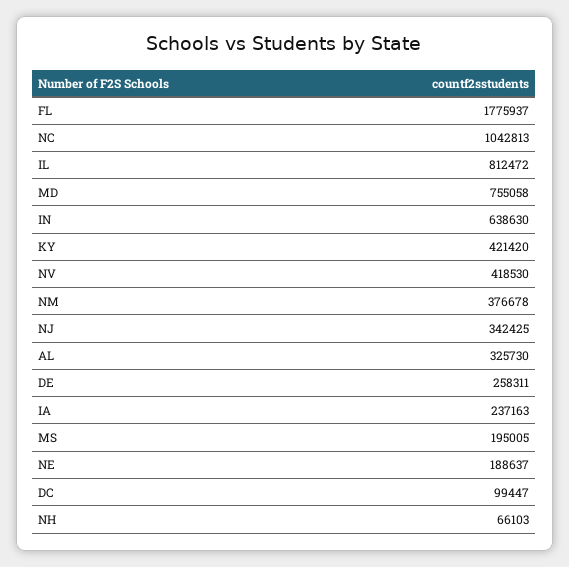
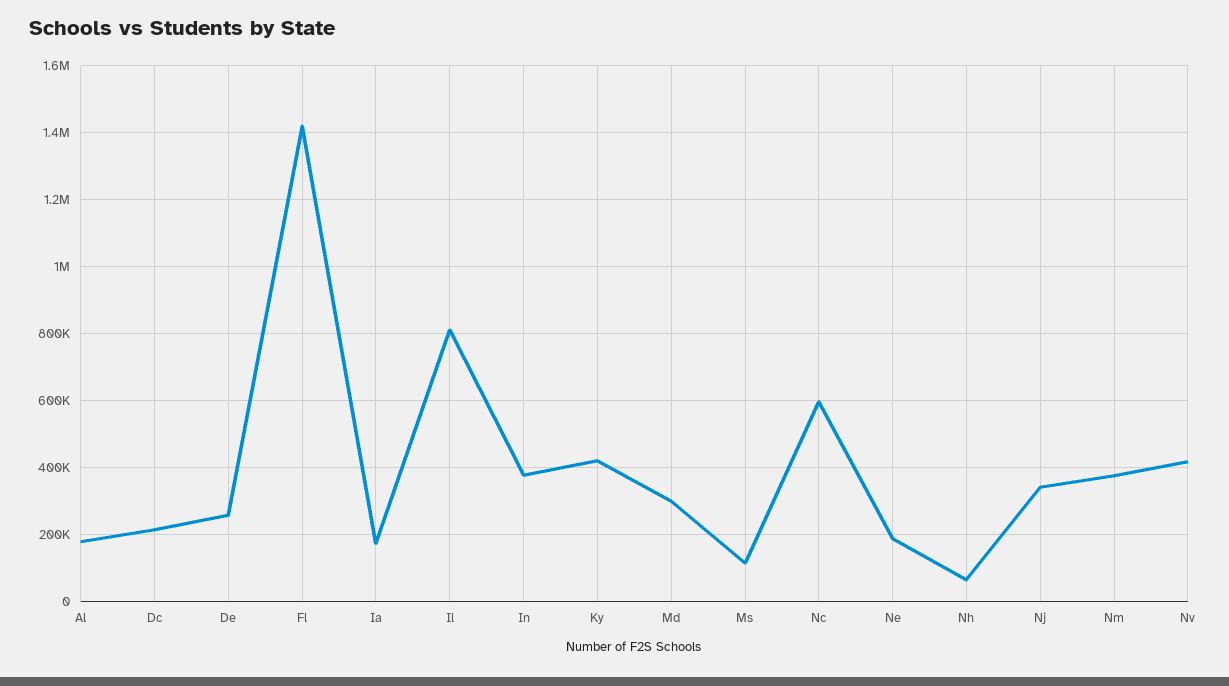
FL: 1775937 -> 1420000
NC: 1042813 -> 600000
MD: 755058 -> 300000
IN: 638630 -> 380000
AL: 325730 -> 180000
IA: 237163 -> 180000
MS: 195005 -> 120000
DC: 99447 -> 220000

